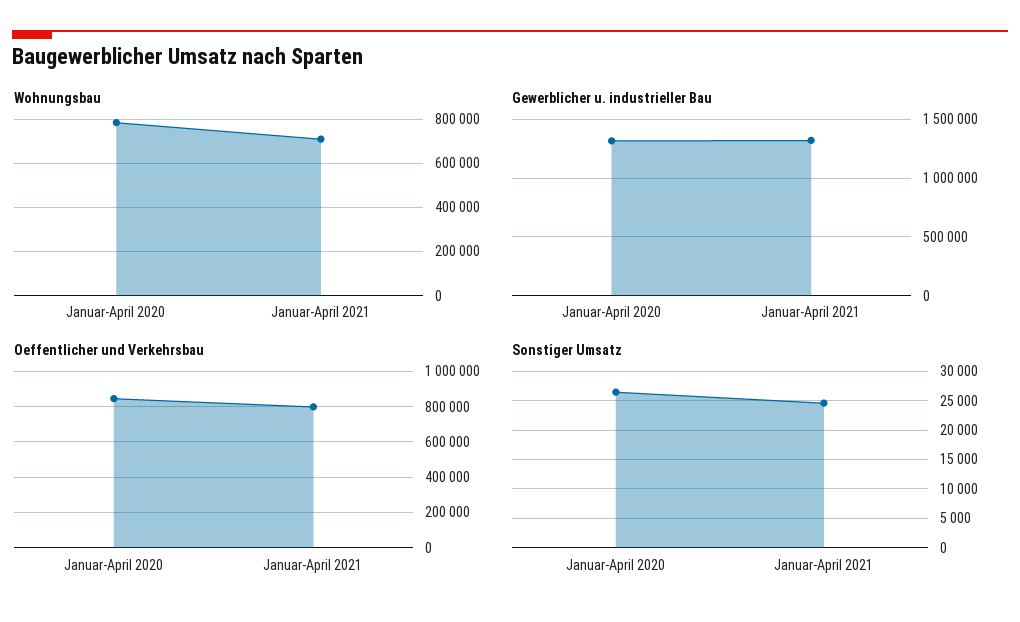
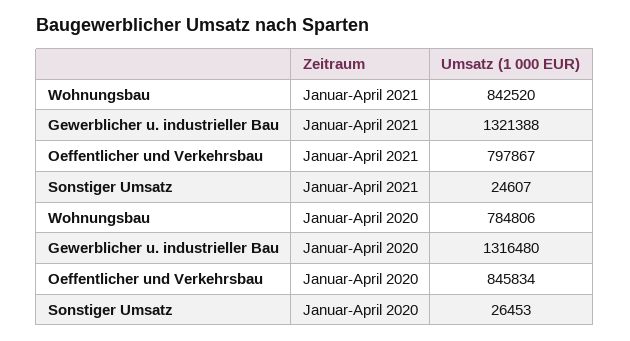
Wohnungsbau, Januar-April 2021: 700000 -> 842520

